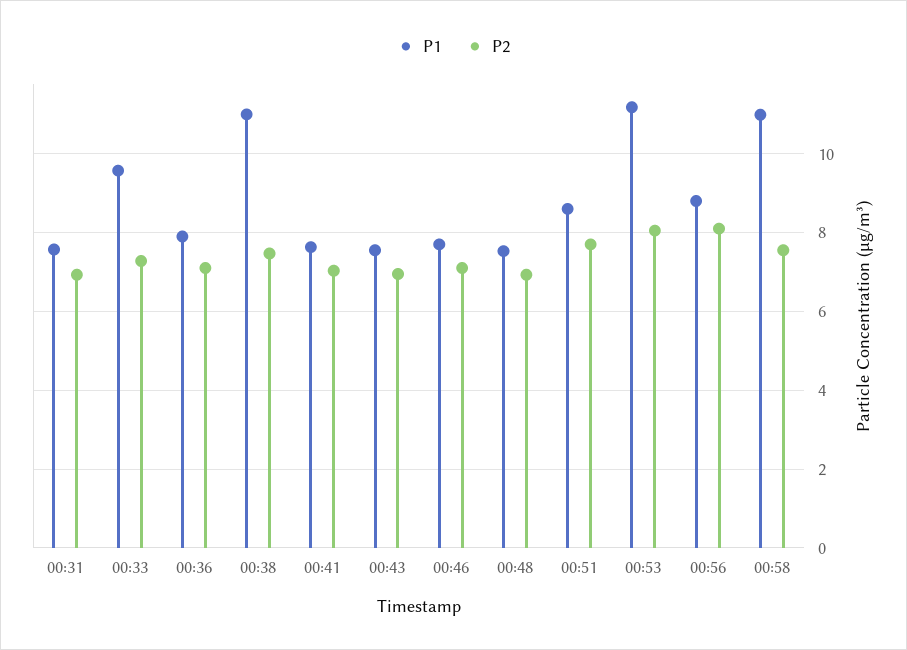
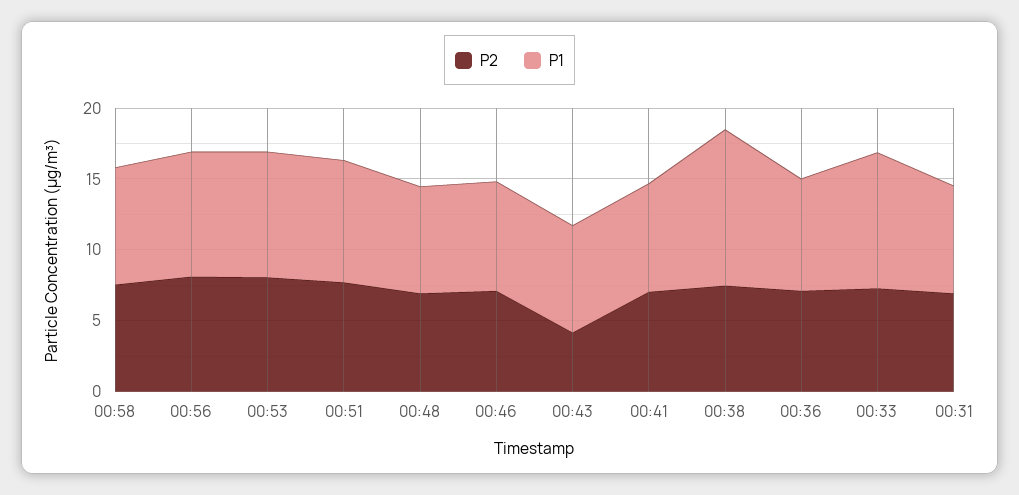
P2, 00:43: 7 -> 4
P1, 00:53: 11.2 -> 9
P1, 00:58: 11 -> 8

